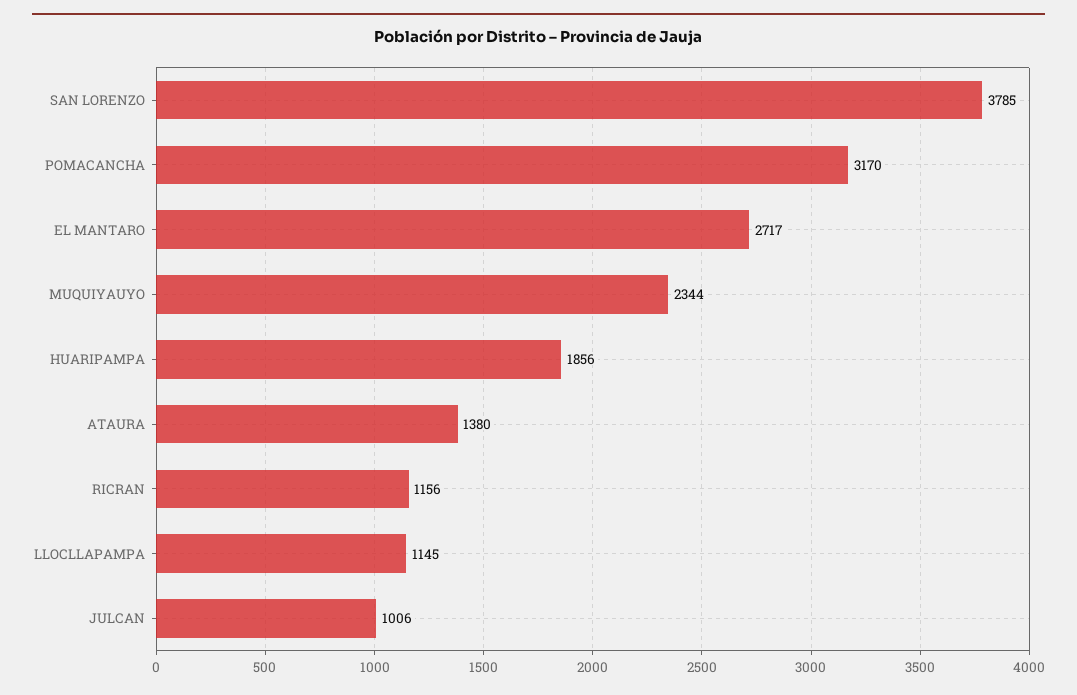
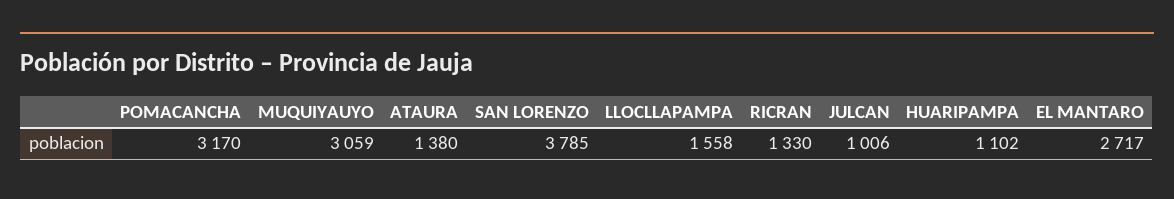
MUQUIYAUYO: 2344 -> 3059
HUARIPAMPA: 1856 -> 1102
RICRAN: 1156 -> 1330
LLOCLLAPAMPA: 1145 -> 1558

